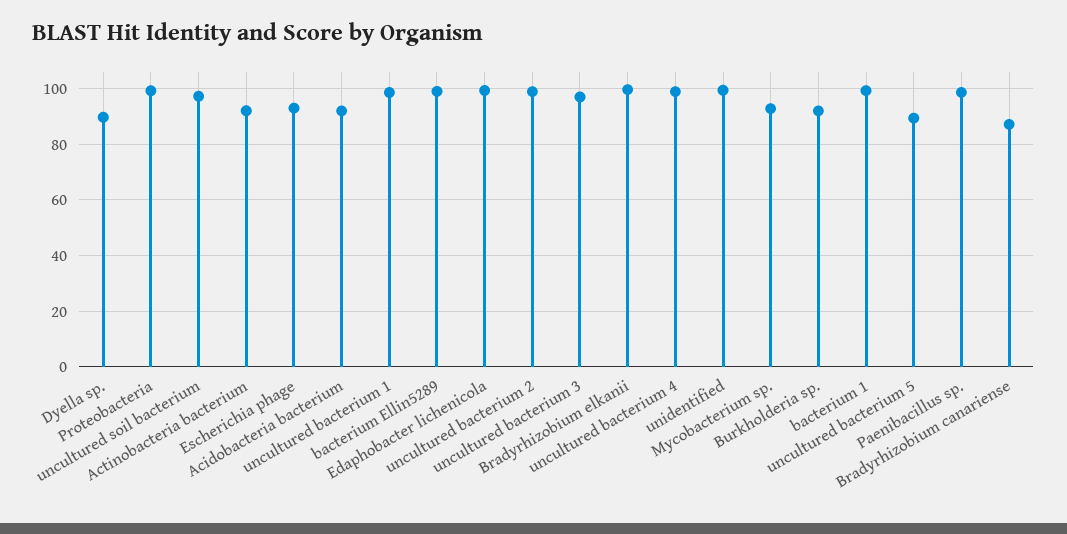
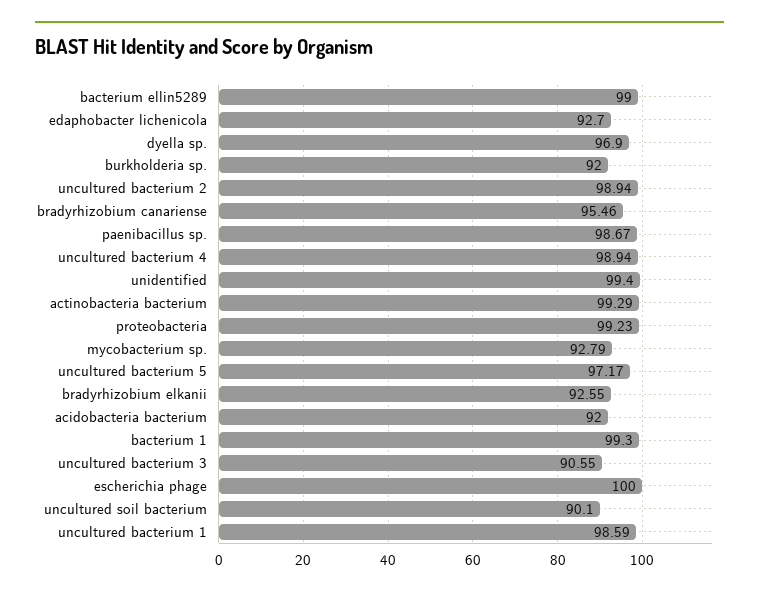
Dyella sp.: 90 -> 96.9
uncultured soil bacterium: 97.5 -> 90.1
Actinobacteria bacterium: 92.5 -> 99.29
Escherichia phage: 92.5 -> 100
Edaphobacter lichenicola: 100 -> 92.7
uncultured bacterium 3: 97.5 -> 90.55
Bradyrhizobium elkanii: 100 -> 92.55
uncultured bacterium 5: 90 -> 97.17
Bradyrhizobium canariense: 87.5 -> 95.46

